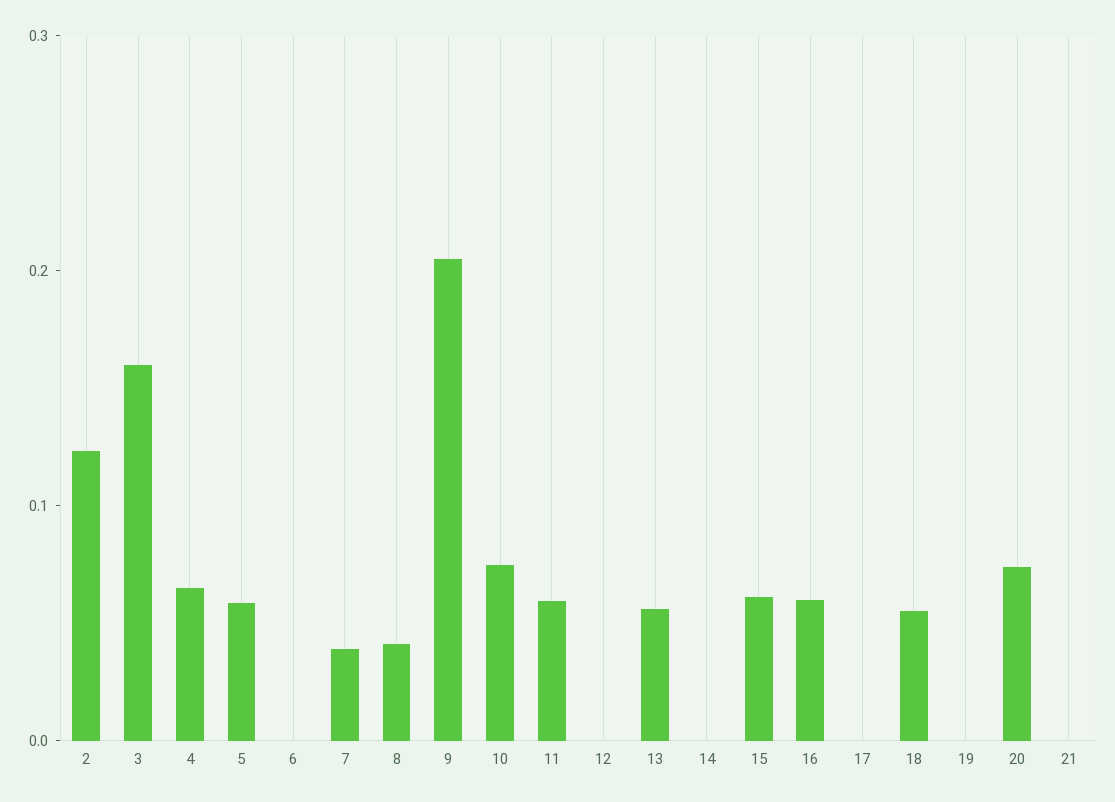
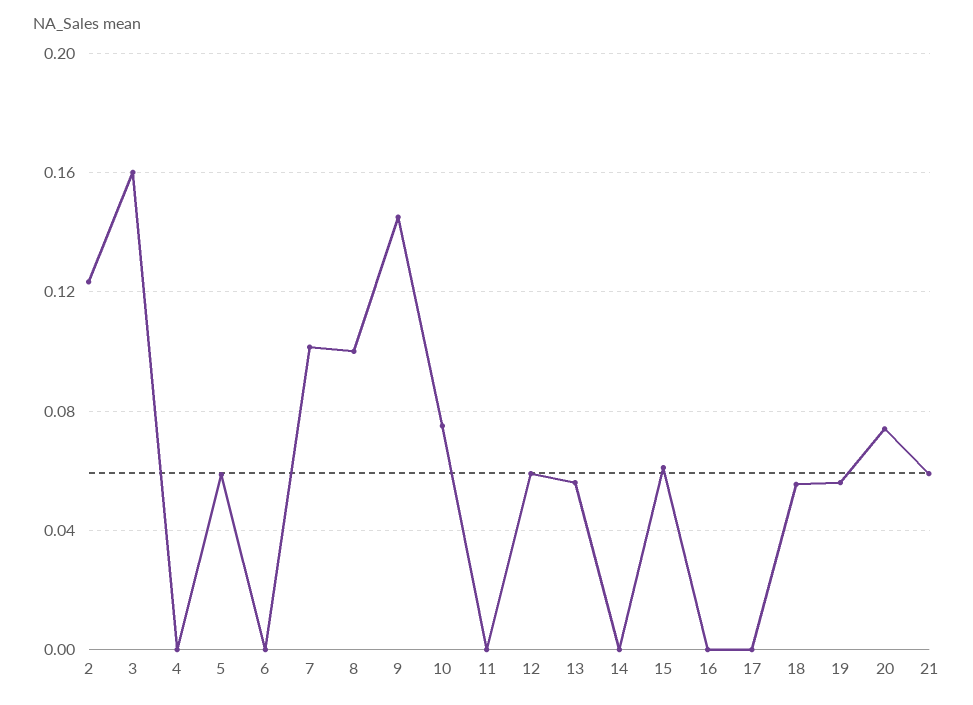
4: 0.06 -> 0
7: 0.04 -> 0.1
8: 0.04 -> 0.1
9: 0.2 -> 0.145
11: 0.06 -> 0
12: 0 -> 0.06
16: 0.06 -> 0
19: 0 -> 0.055
21: 0 -> 0.06

